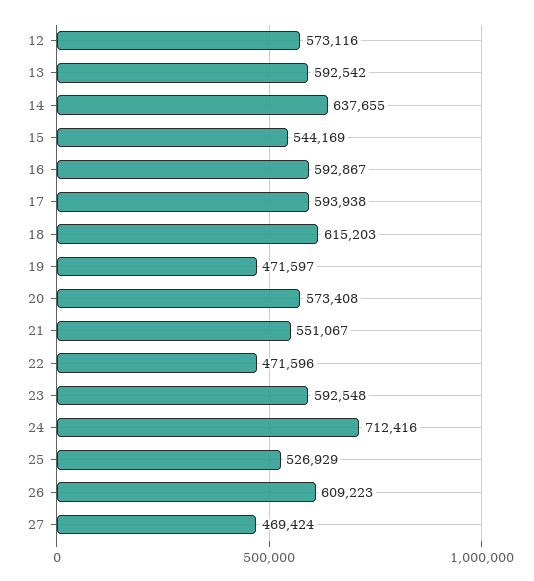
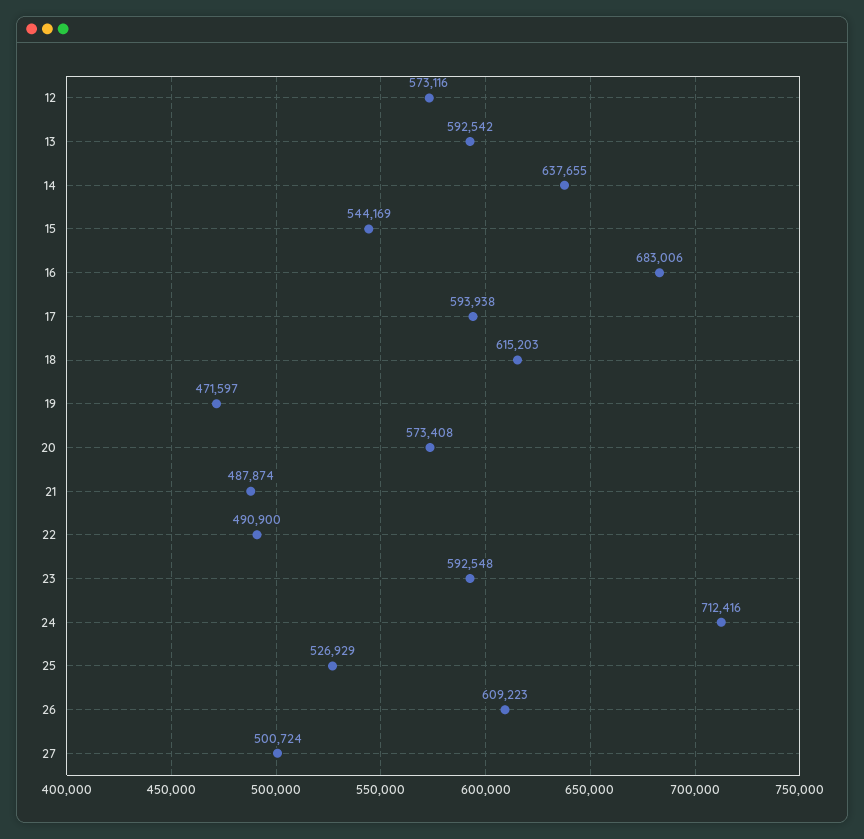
16: 592867 -> 683006
21: 551067 -> 487874
22: 471596 -> 490900
27: 469424 -> 500724

